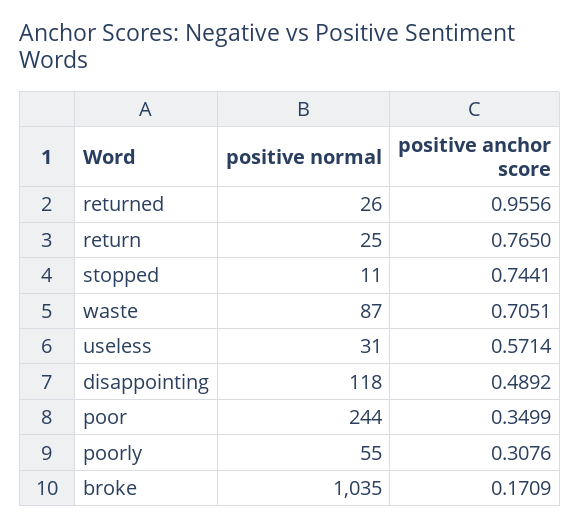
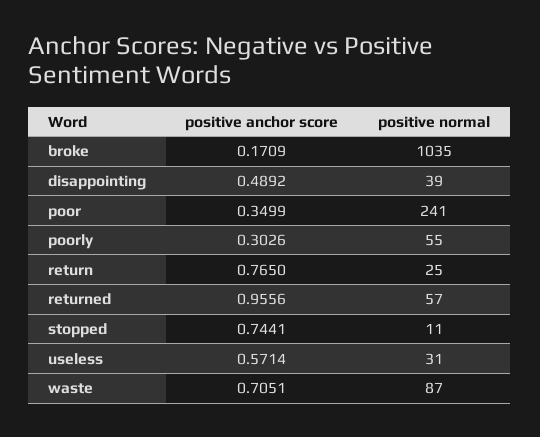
positive normal, returned: 26 -> 57
positive normal, disappointing: 118 -> 39
positive normal, poor: 244 -> 241
positive anchor score, poorly: 0.3076 -> 0.3026

